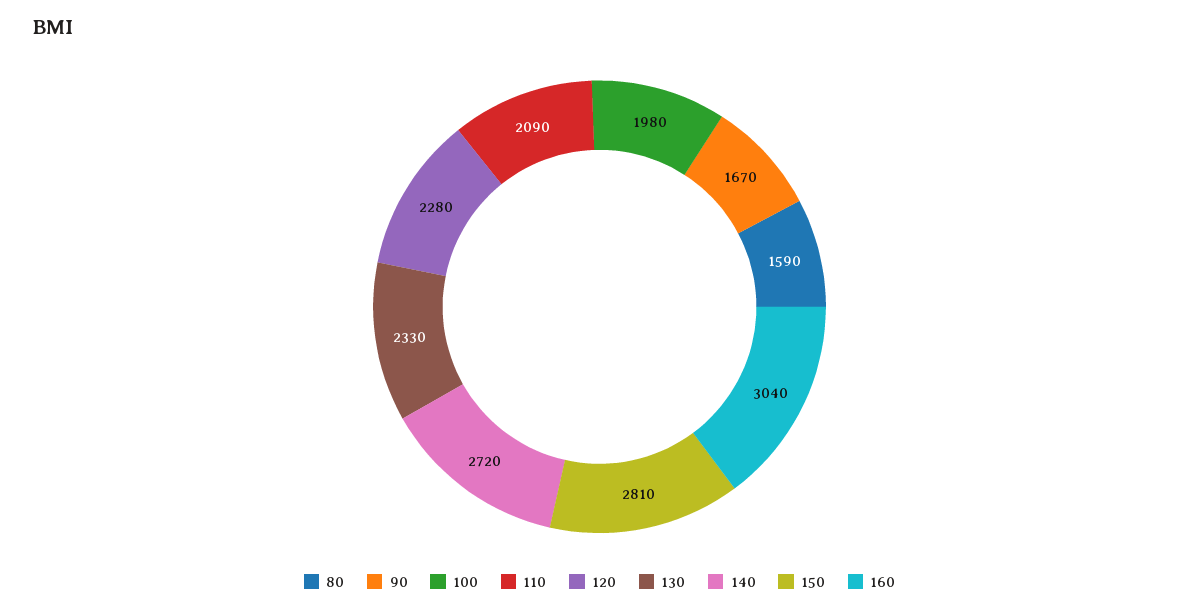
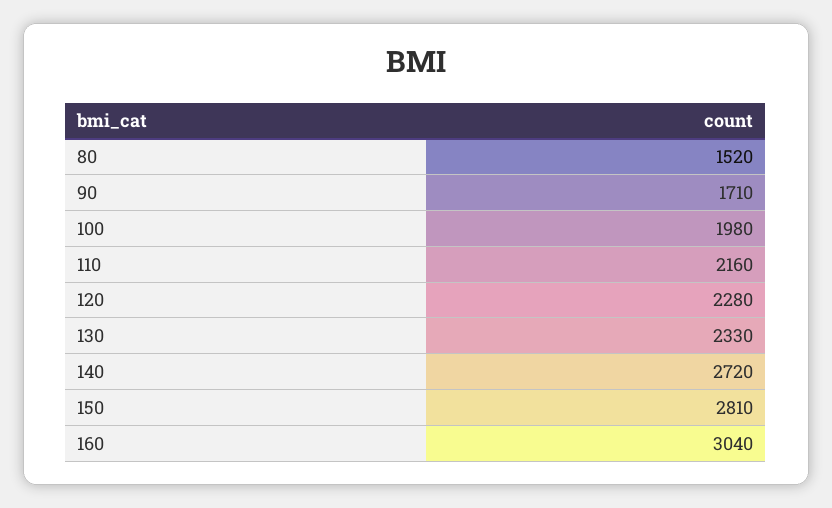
80: 1590 -> 1520
90: 1670 -> 1710
110: 2090 -> 2160

